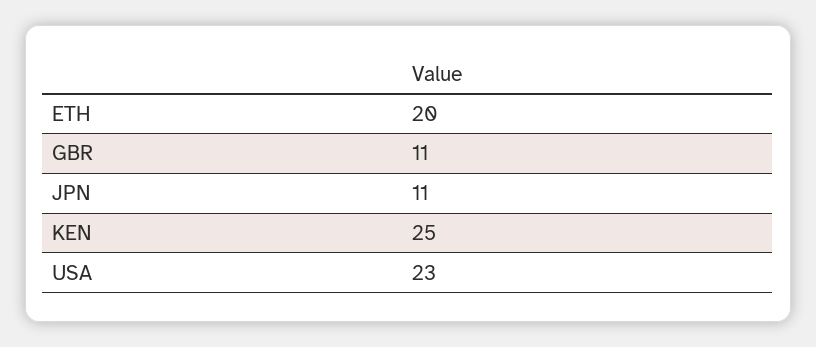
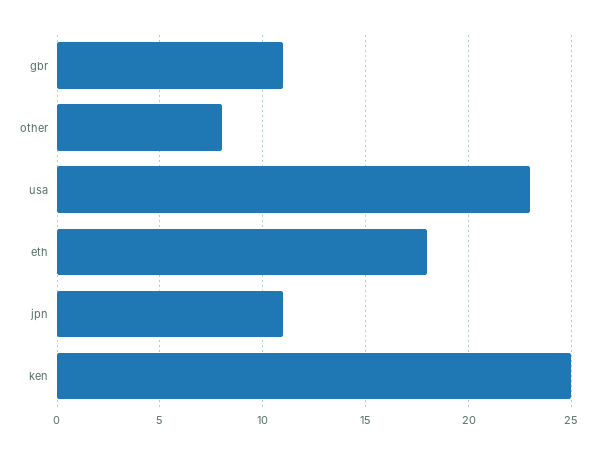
ETH: 20 -> 18
other: none -> 8

